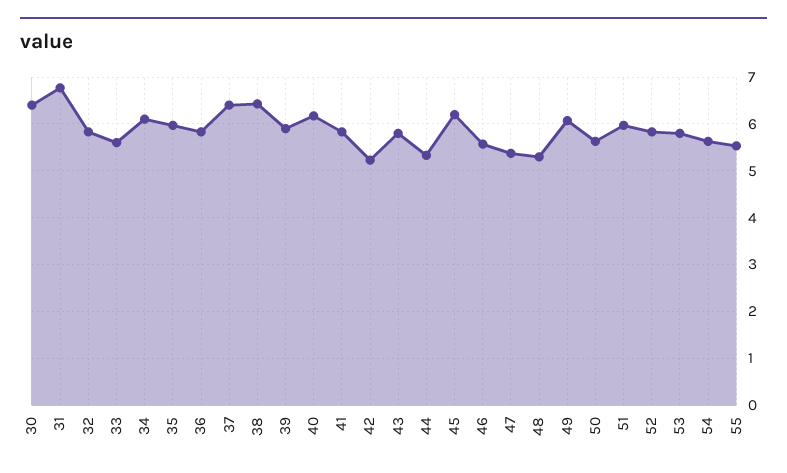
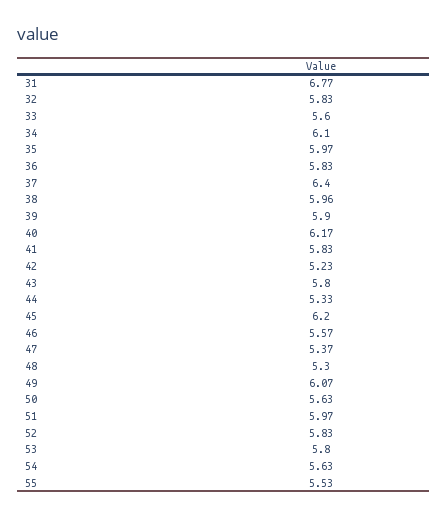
30: 6.4 -> none
38: 6.4 -> 5.96

